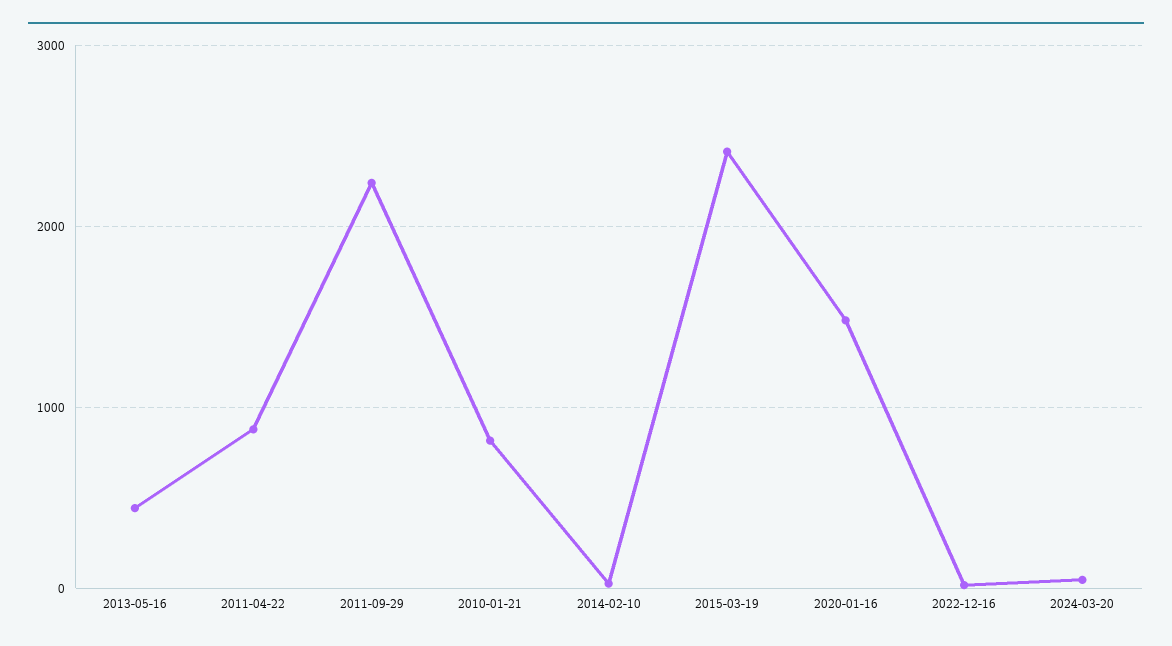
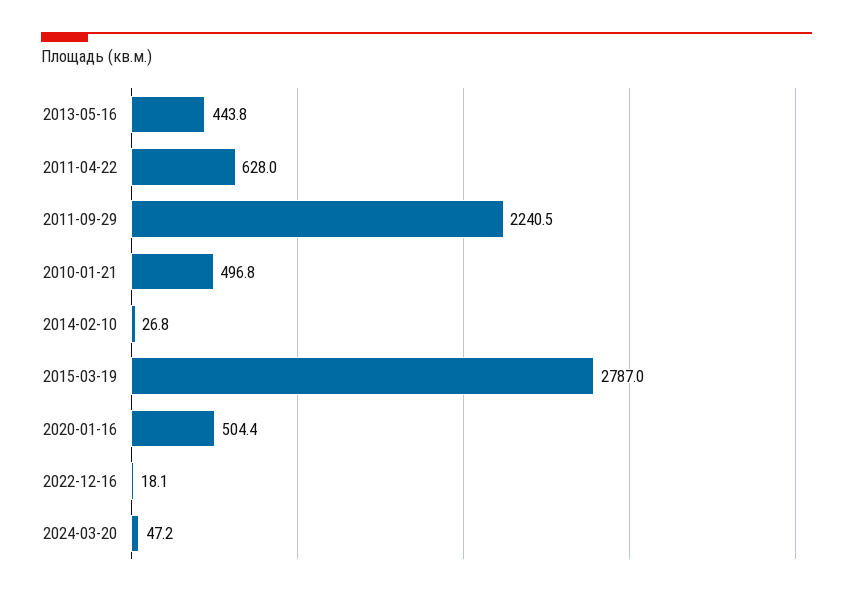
2011-04-22: 900 -> 628
2010-01-21: 800 -> 496.8
2015-03-19: 2400 -> 2787
2020-01-16: 1500 -> 504.4

